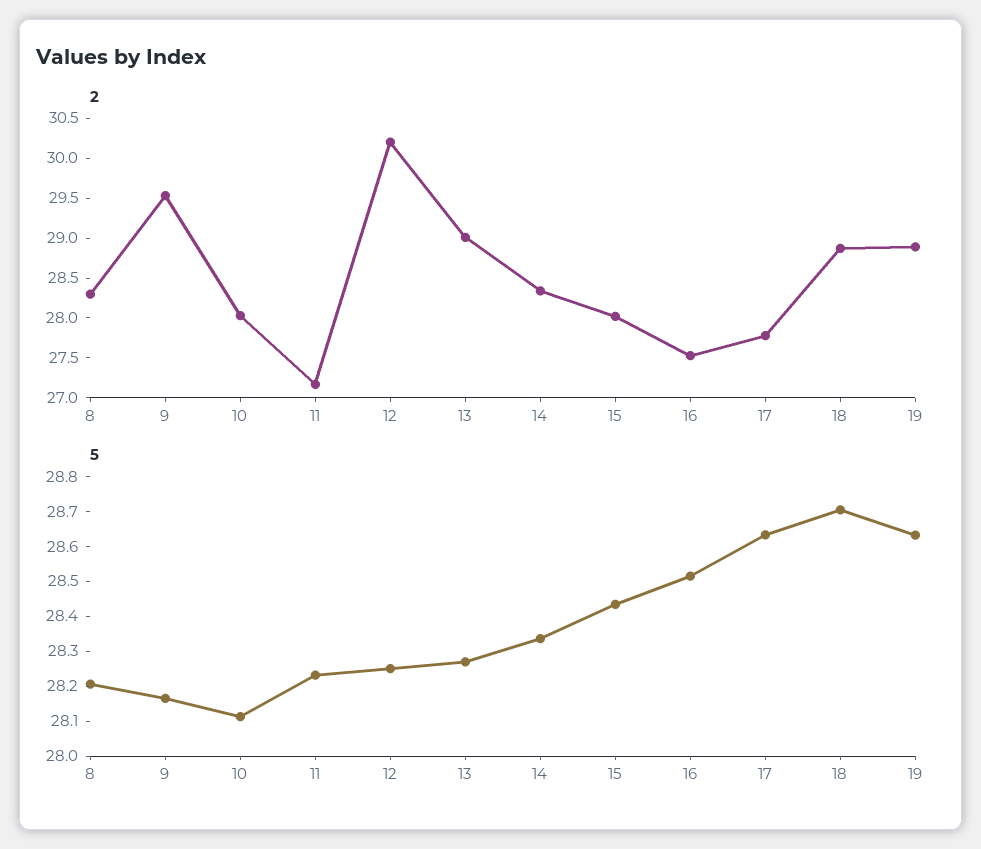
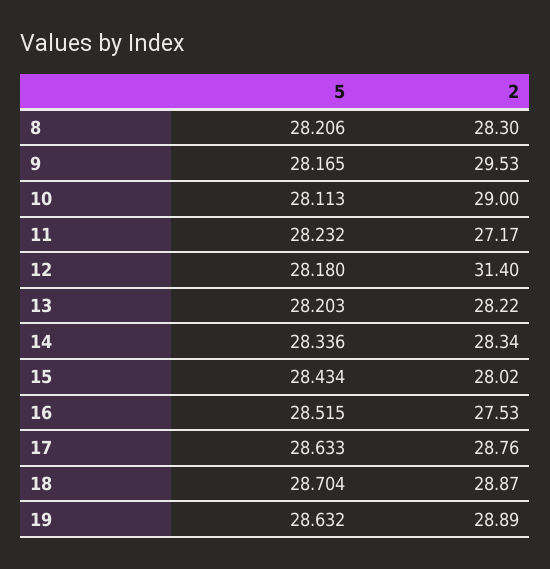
2, 10: 28 -> 29
2, 12: 30.25 -> 31.4
2, 13: 29 -> 28.22
2, 17: 27.75 -> 28.76
5, 12: 28.25 -> 28.18
5, 13: 28.275 -> 28.203

